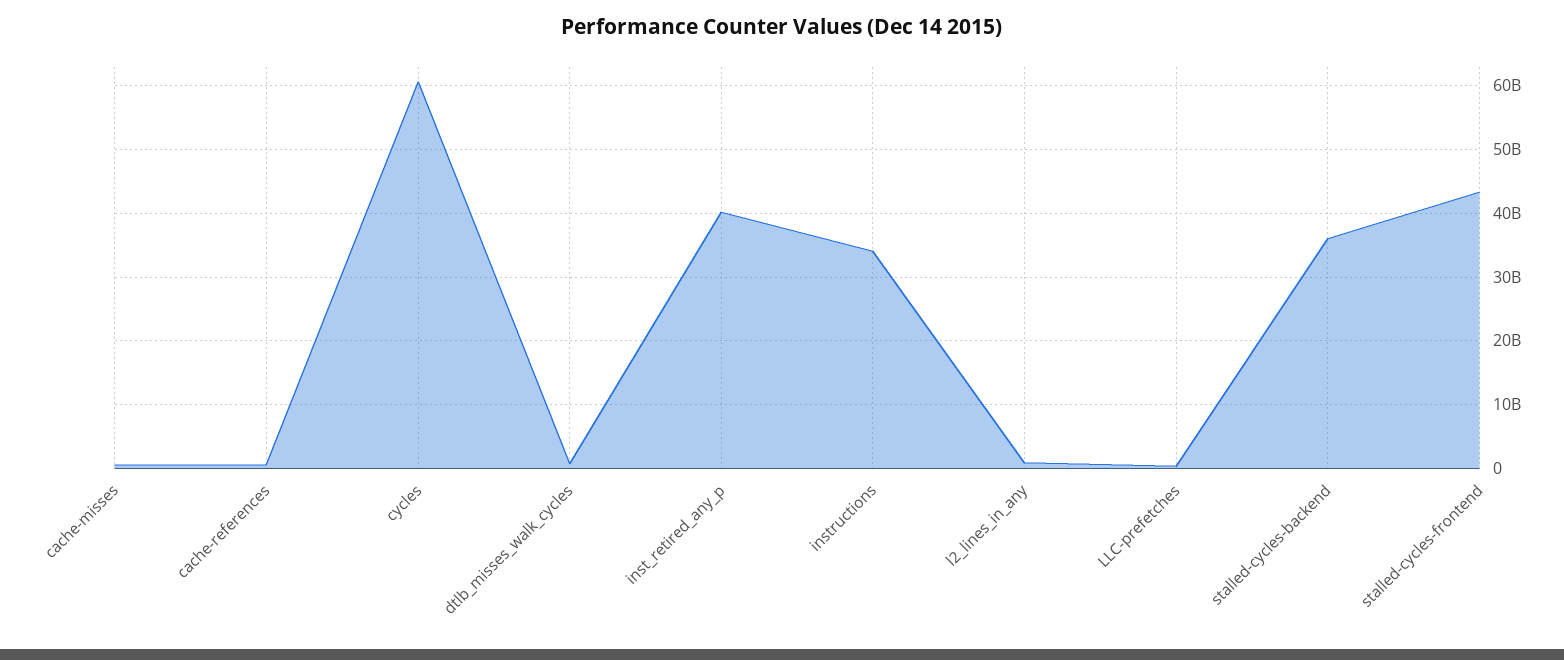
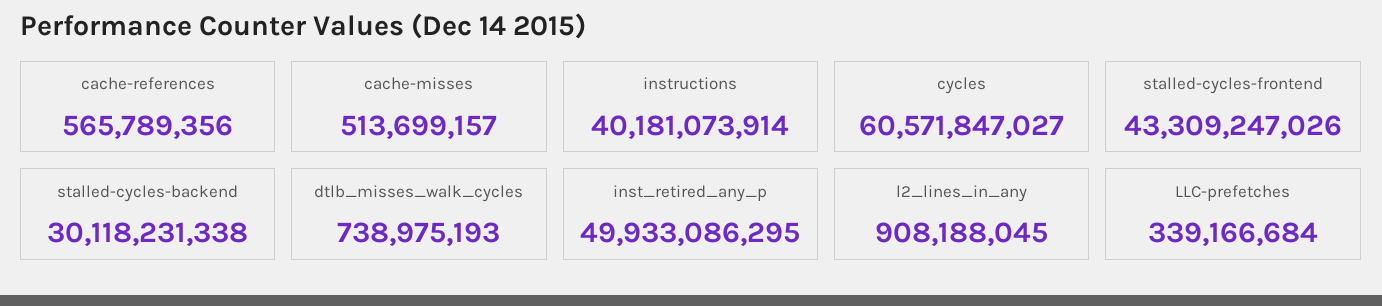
inst_retired_any_p: 40000000000 -> 49933086295
instructions: 34000000000 -> 40181073914
stalled-cycles-backend: 36000000000 -> 30118231338

